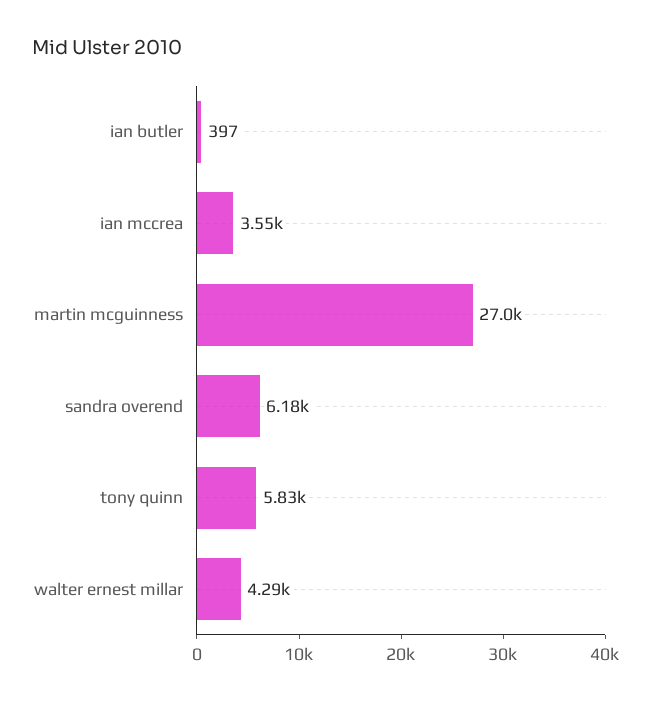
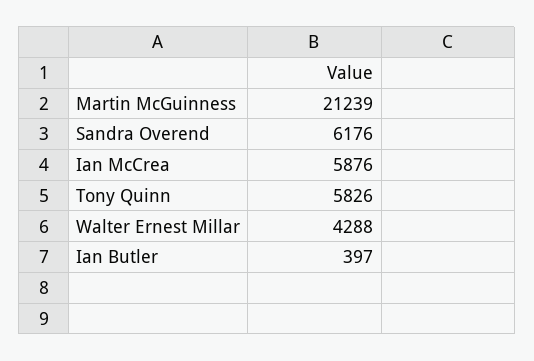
ian mccrea: 3550 -> 5876
martin mcguinness: 27000 -> 21239

